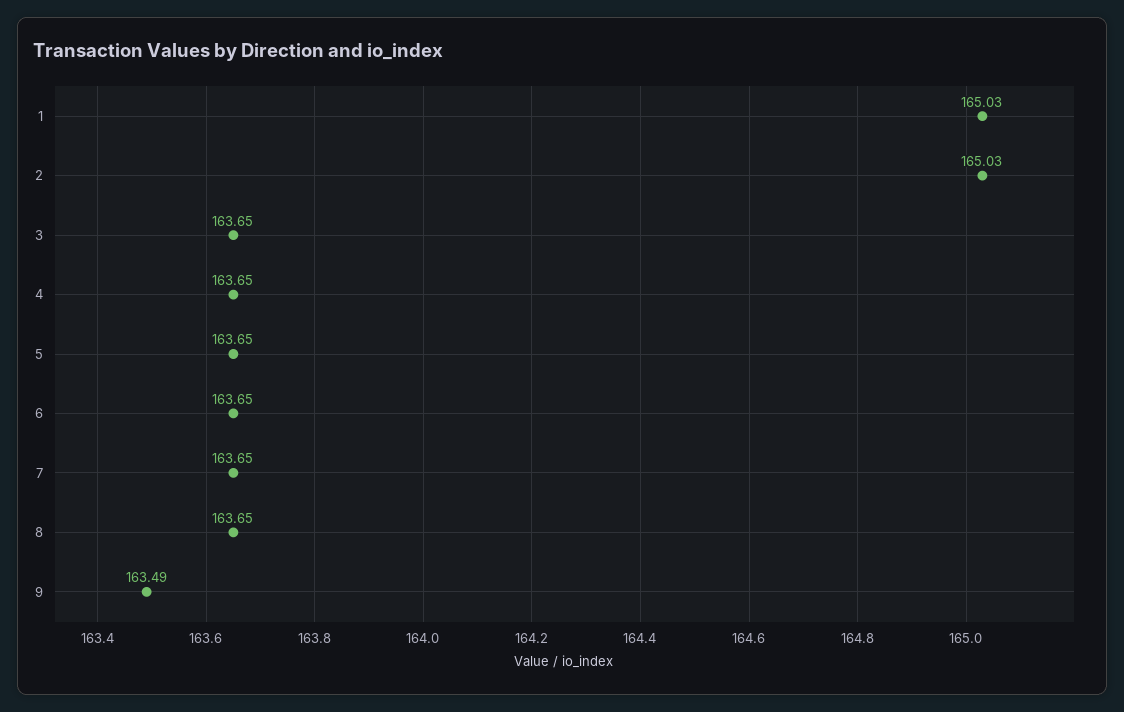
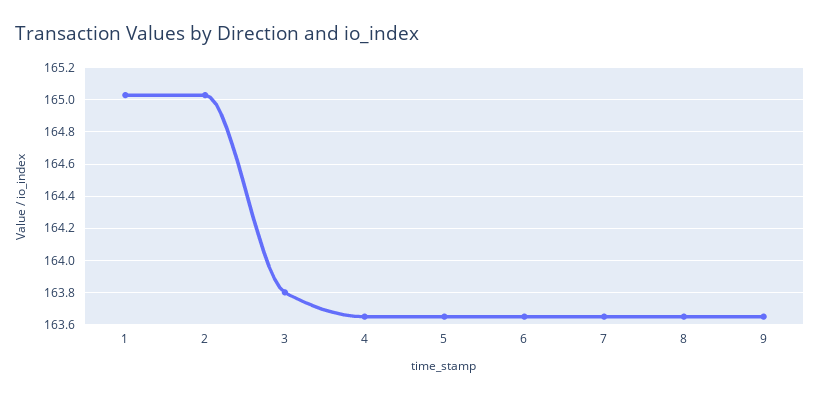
3: 163.65 -> 163.8
9: 163.49 -> 163.65

